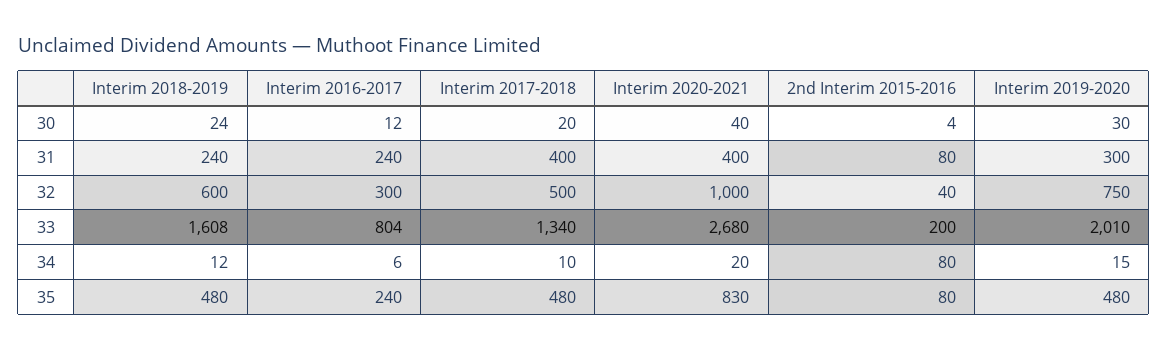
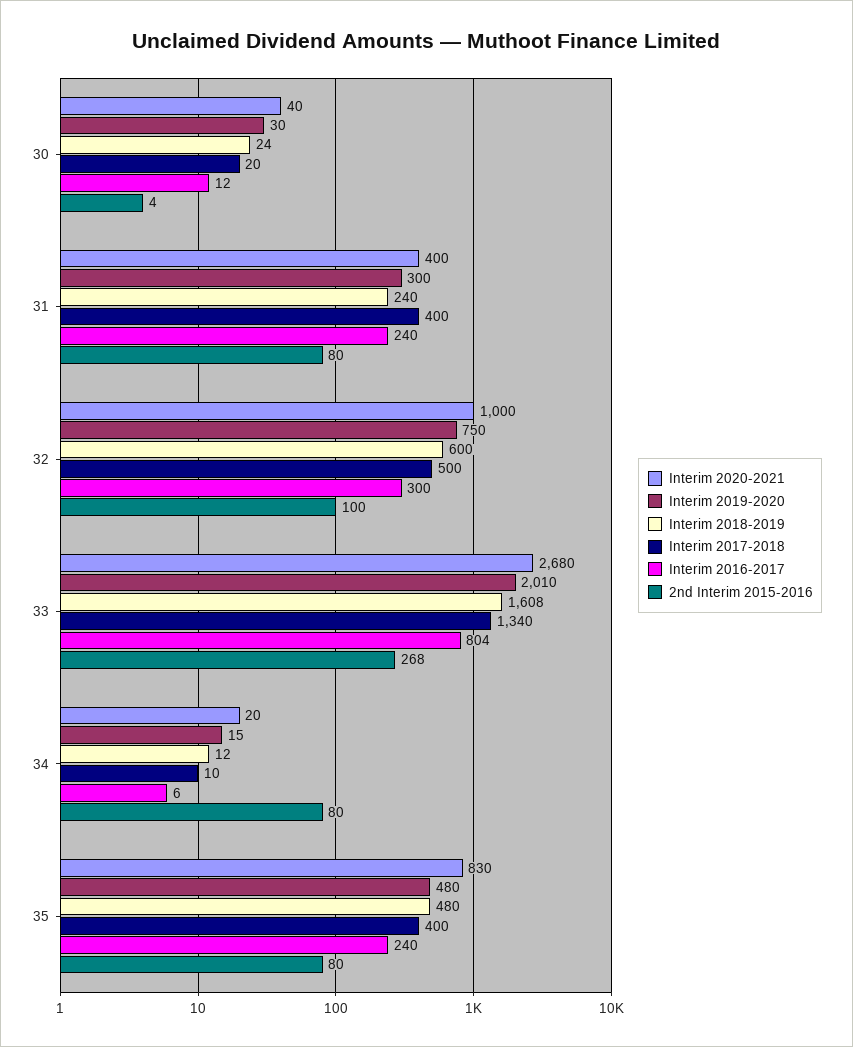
2nd Interim 2015-2016, 32: 40 -> 100
2nd Interim 2015-2016, 33: 200 -> 268
Interim 2017-2018, 35: 480 -> 400

